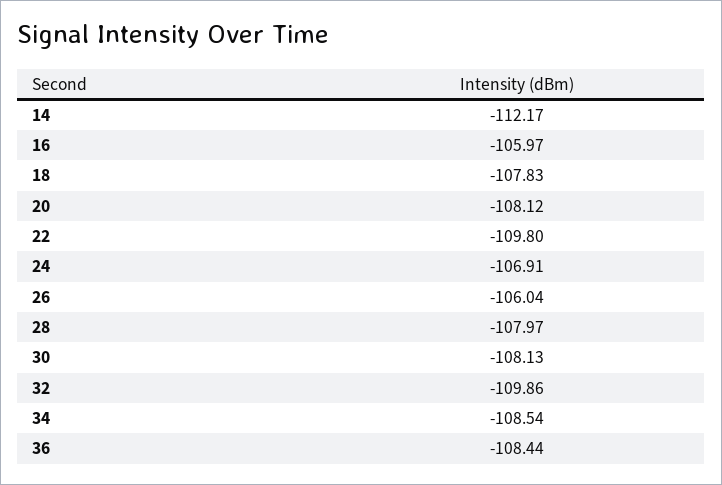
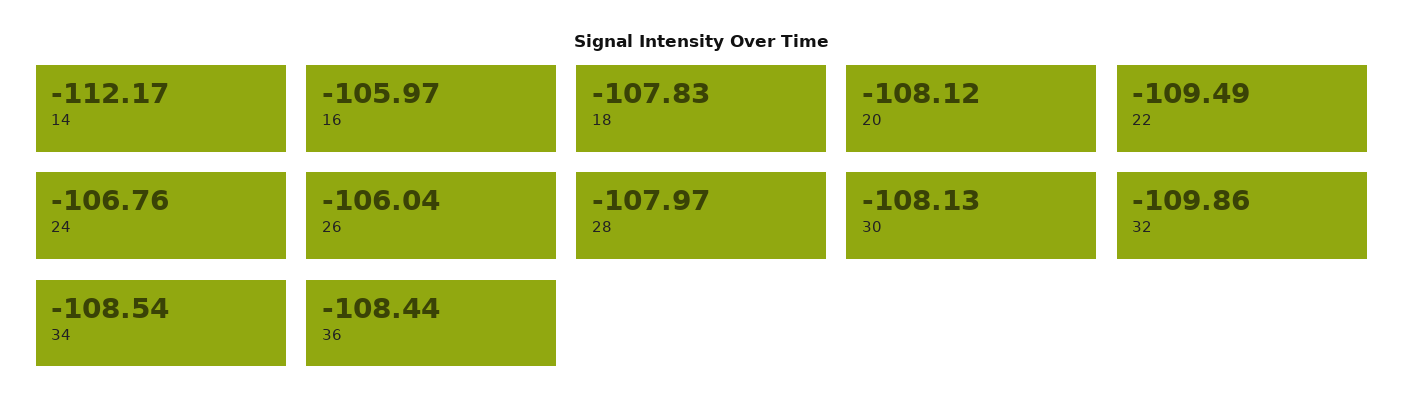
22: -109.8 -> -109.49
24: -106.91 -> -106.76

